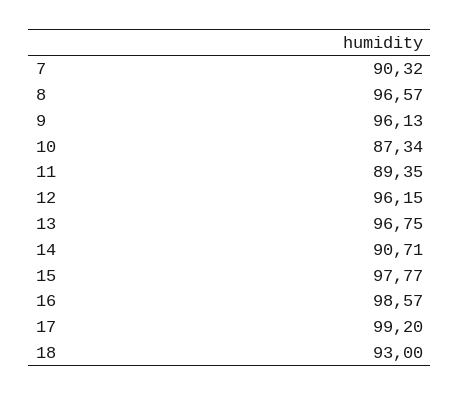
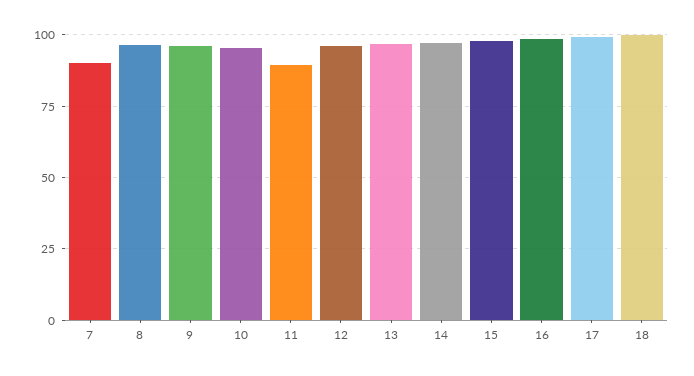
10: 87.34 -> 95
14: 90.71 -> 97.5
18: 93 -> 100

